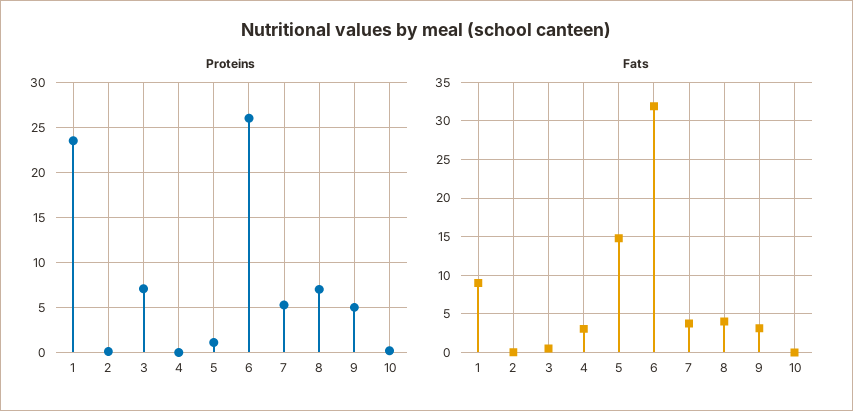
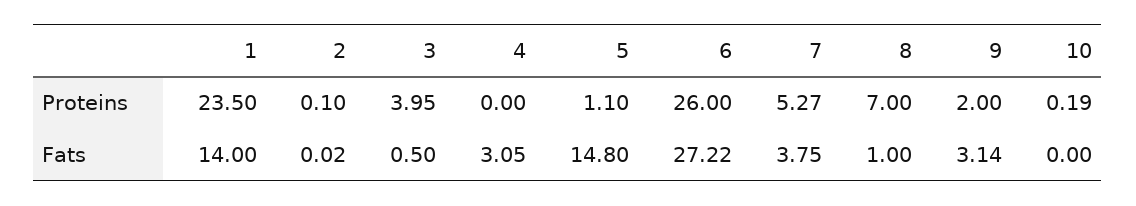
Proteins, 3: 7 -> 3.95
Proteins, 9: 5 -> 2
Fats, 1: 9 -> 14
Fats, 6: 32 -> 27.22
Fats, 8: 4 -> 1

